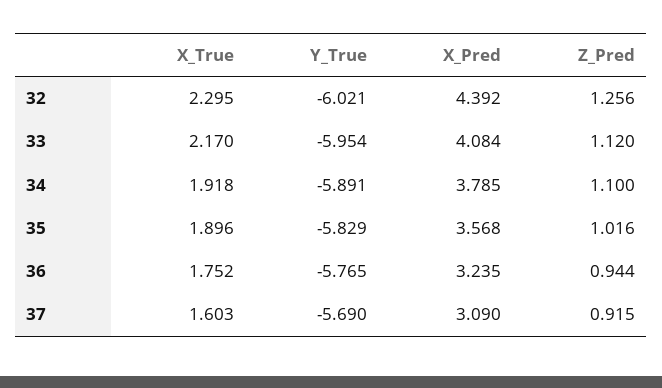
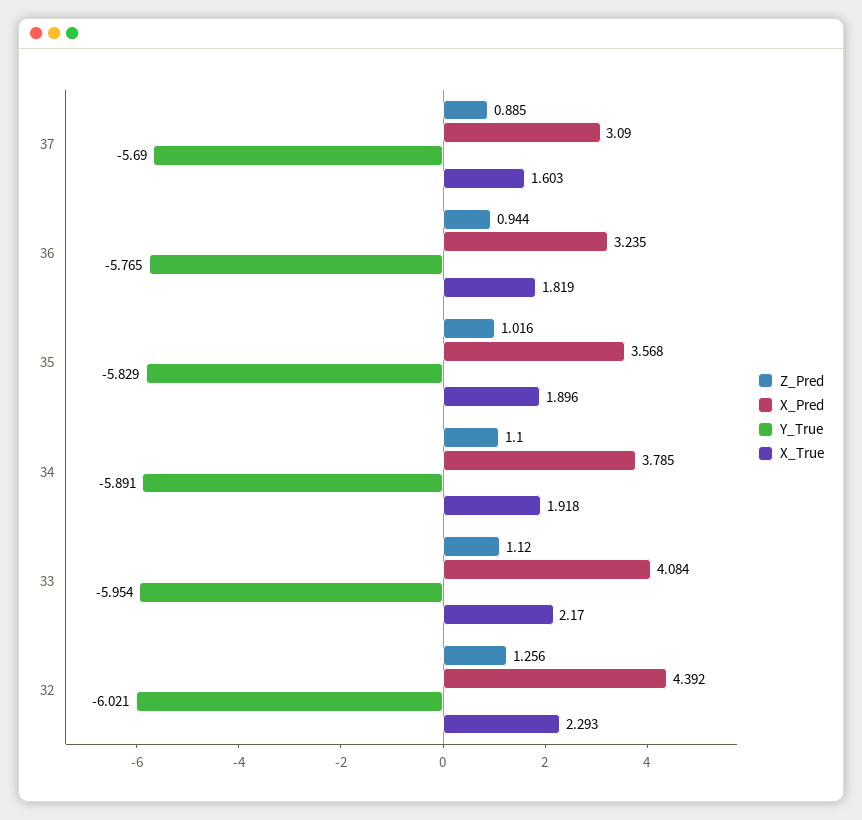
X_True, 32: 2.295 -> 2.293
X_True, 36: 1.752 -> 1.819
Z_Pred, 37: 0.915 -> 0.885

